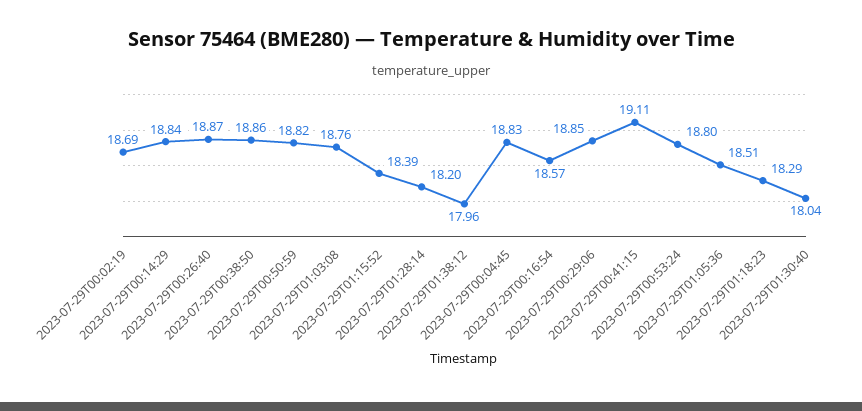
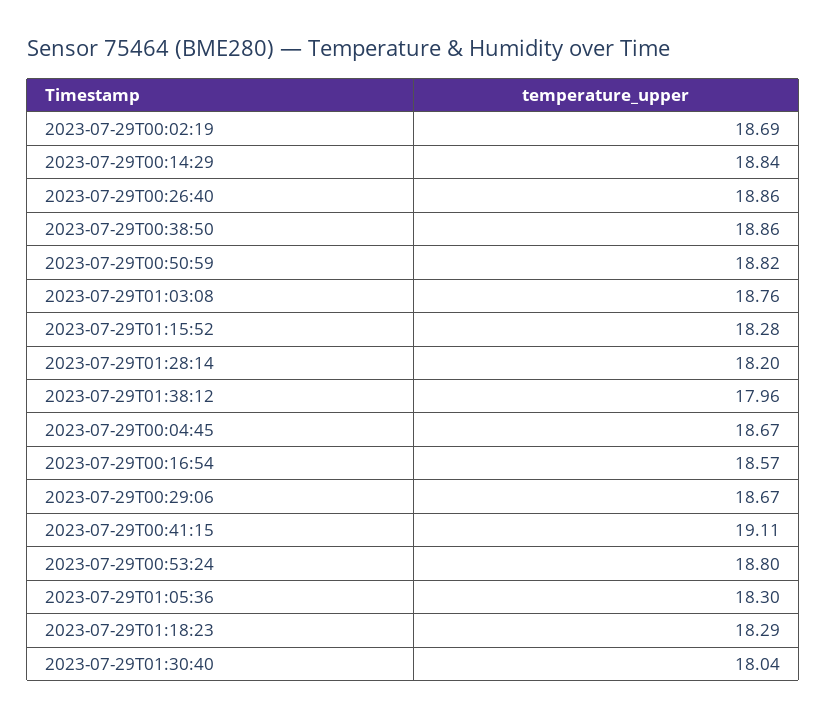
2023-07-29T00:26:40: 18.87 -> 18.86
2023-07-29T01:15:52: 18.39 -> 18.28
2023-07-29T00:04:45: 18.83 -> 18.67
2023-07-29T00:29:06: 18.85 -> 18.67
2023-07-29T01:05:36: 18.51 -> 18.3

